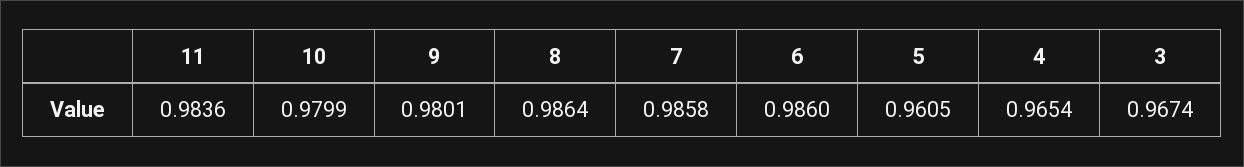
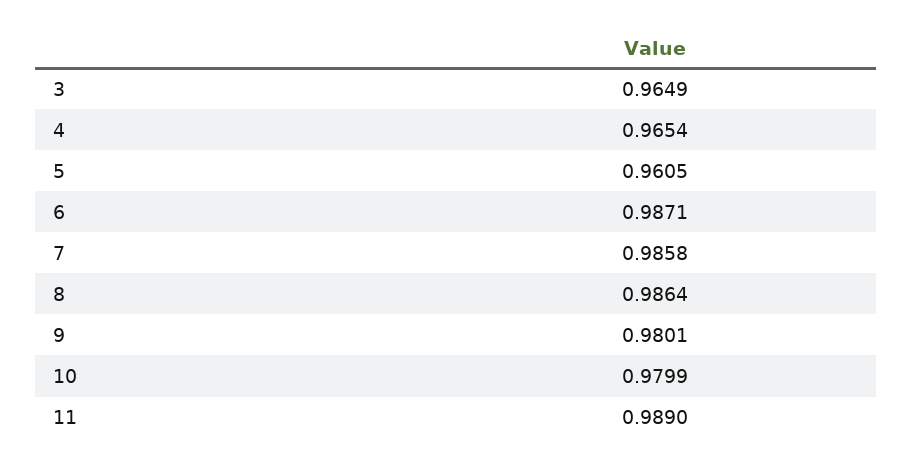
11: 0.9836 -> 0.989
6: 0.986 -> 0.9871
3: 0.9674 -> 0.9649

